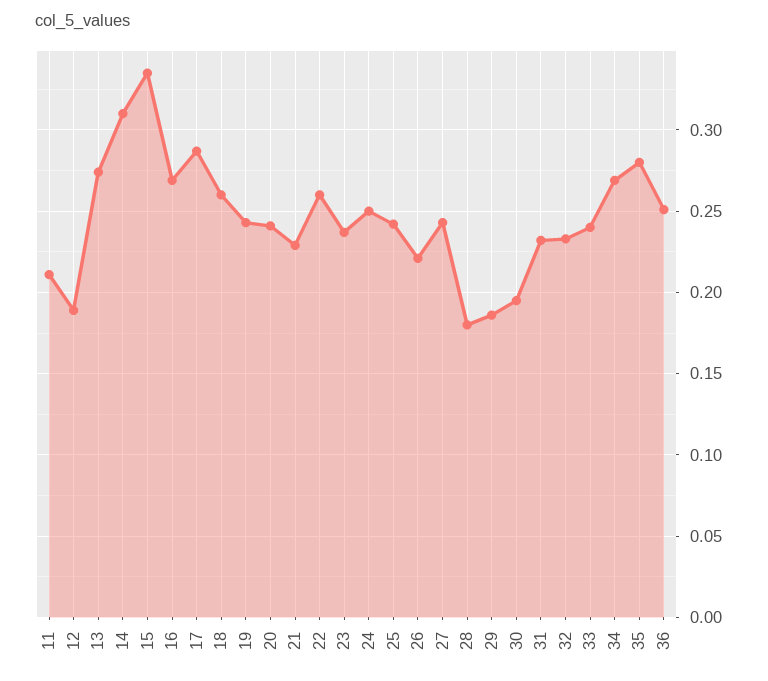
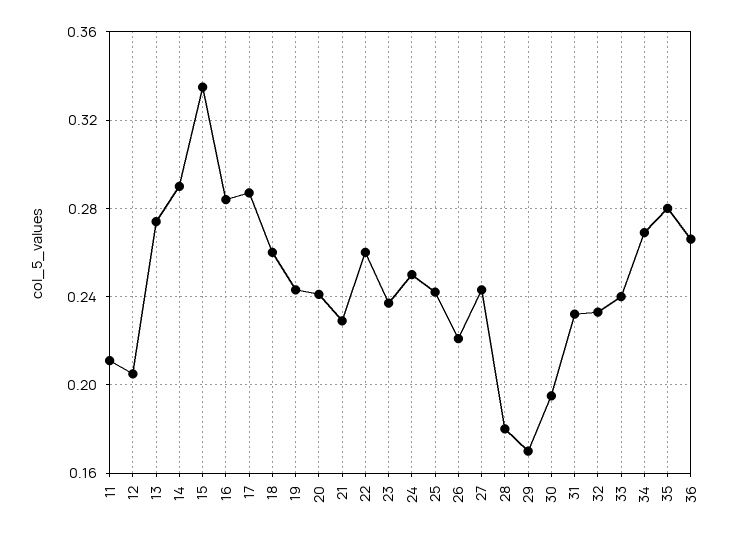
12: 0.19 -> 0.205
14: 0.31 -> 0.29
16: 0.27 -> 0.285
29: 0.185 -> 0.17
36: 0.25 -> 0.265

